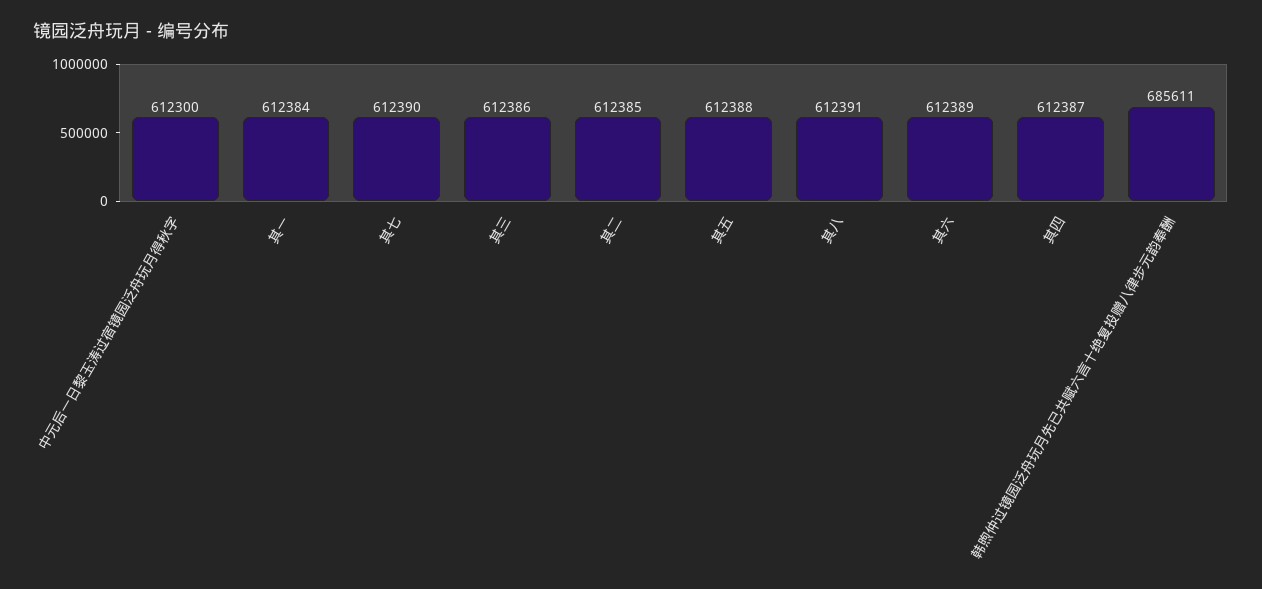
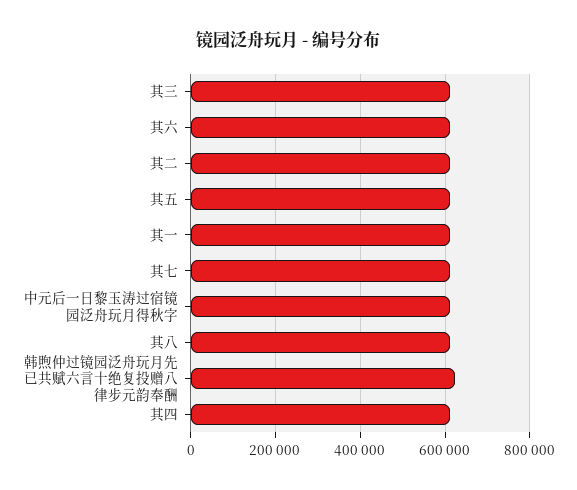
韩煦仲过镜园泛舟玩月先已共赋六言十绝复投赠八律步元韵奉酬: 685611 -> 620000

